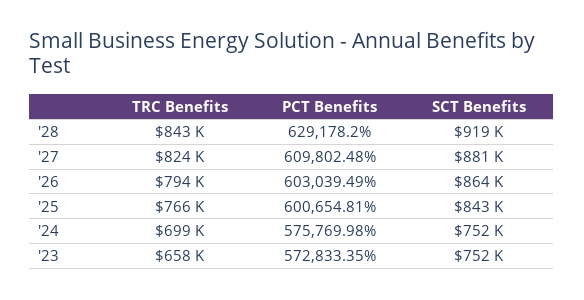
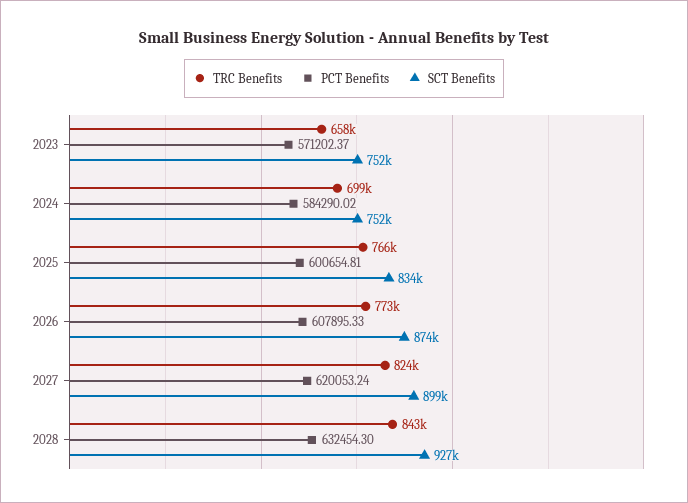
PCT Benefits, '28: 629178.2 -> 632454.3
SCT Benefits, '28: 919000 -> 927000
PCT Benefits, '27: 609802.48 -> 620053.24
SCT Benefits, '27: 881000 -> 899000
TRC Benefits, '26: 794000 -> 773000
PCT Benefits, '26: 603039.49 -> 607895.33
SCT Benefits, '26: 864000 -> 874000
SCT Benefits, '25: 843000 -> 834000
PCT Benefits, '24: 575769.98 -> 584290.02
PCT Benefits, '23: 572833.35 -> 571202.37

